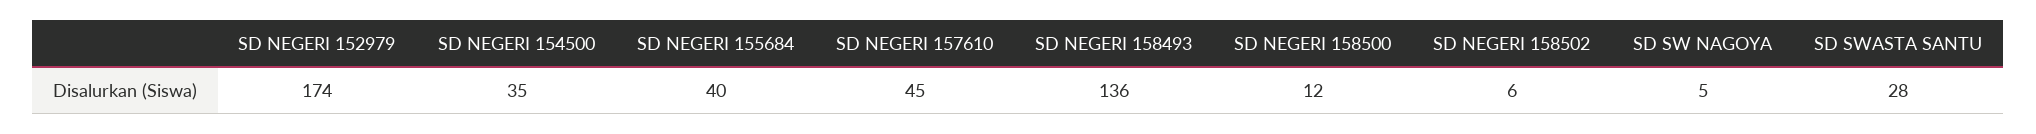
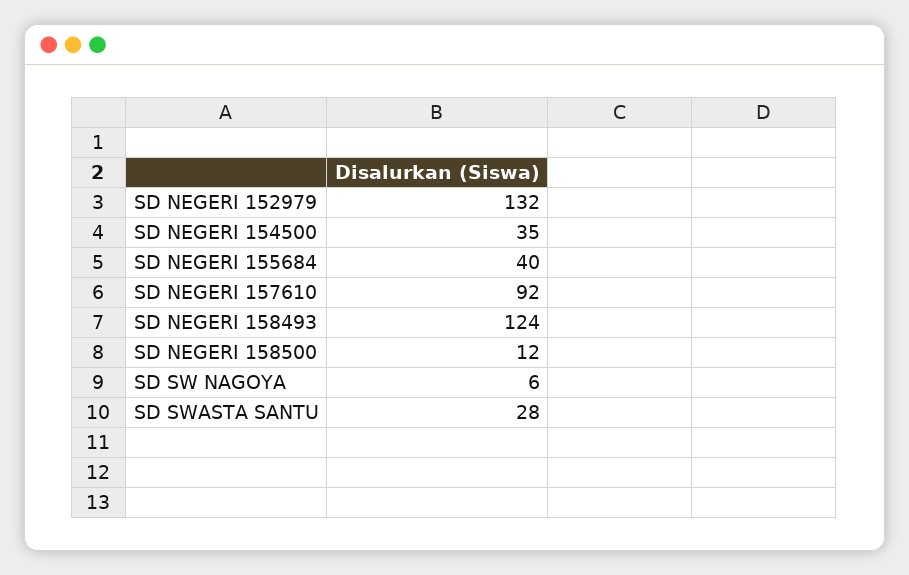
SD NEGERI 152979: 174 -> 132
SD NEGERI 157610: 45 -> 92
SD NEGERI 158493: 136 -> 124
SD NEGERI 158502: 6 -> none
SD SW NAGOYA: 5 -> 6

